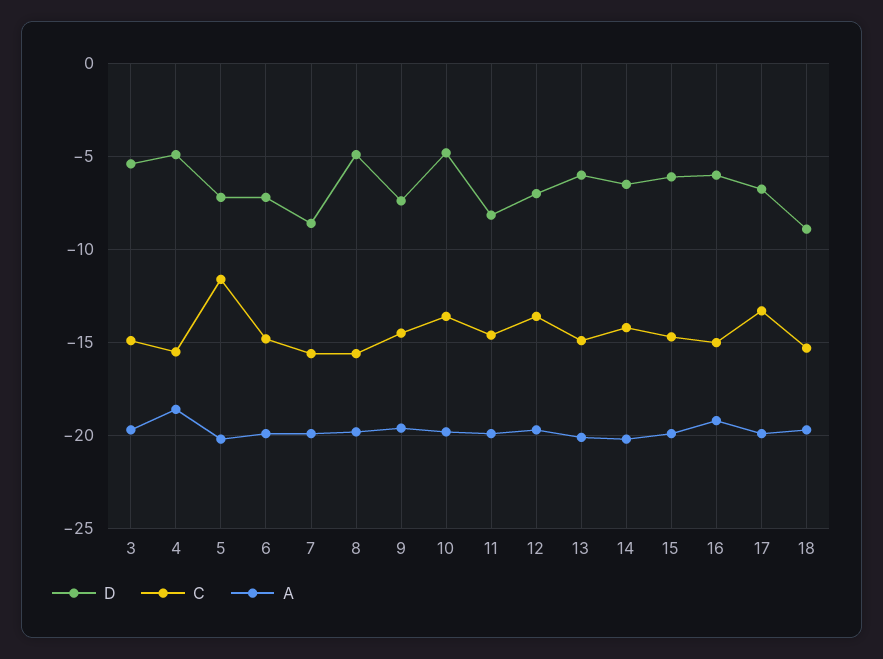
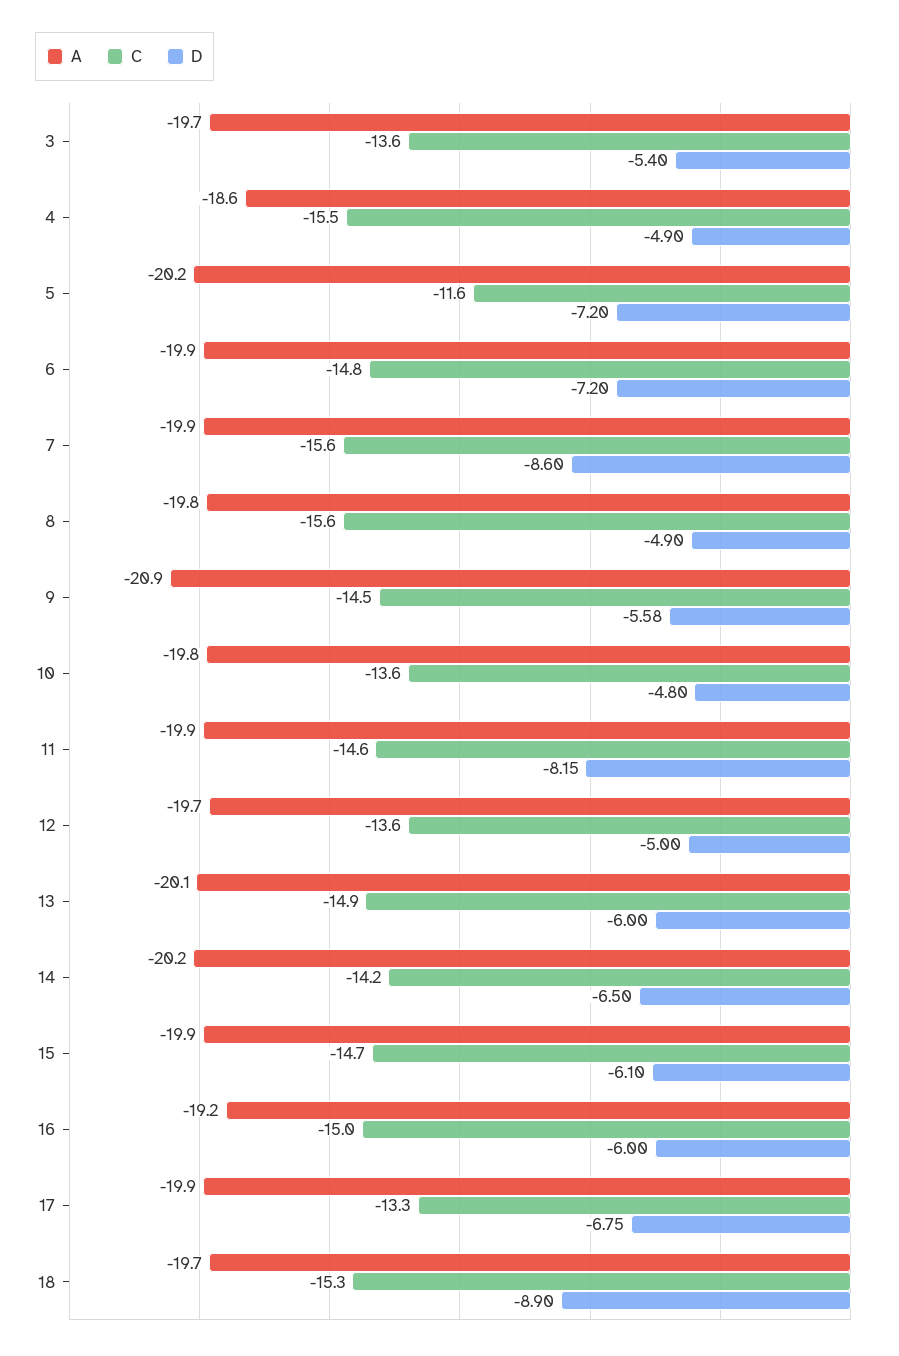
C, 3: -15 -> -13.6
D, 9: -7.5 -> -5.58
A, 9: -19.5 -> -20.9
D, 12: -7 -> -5

